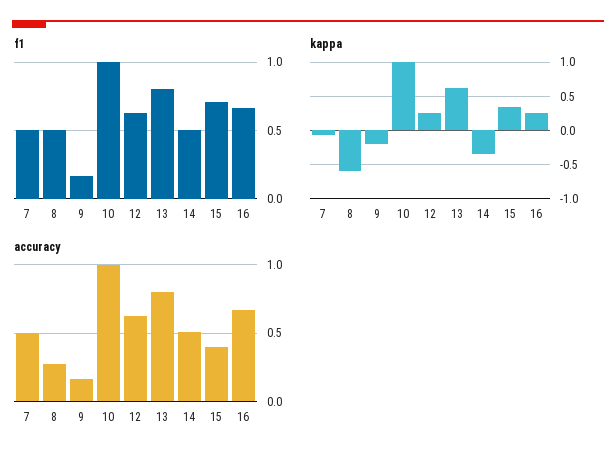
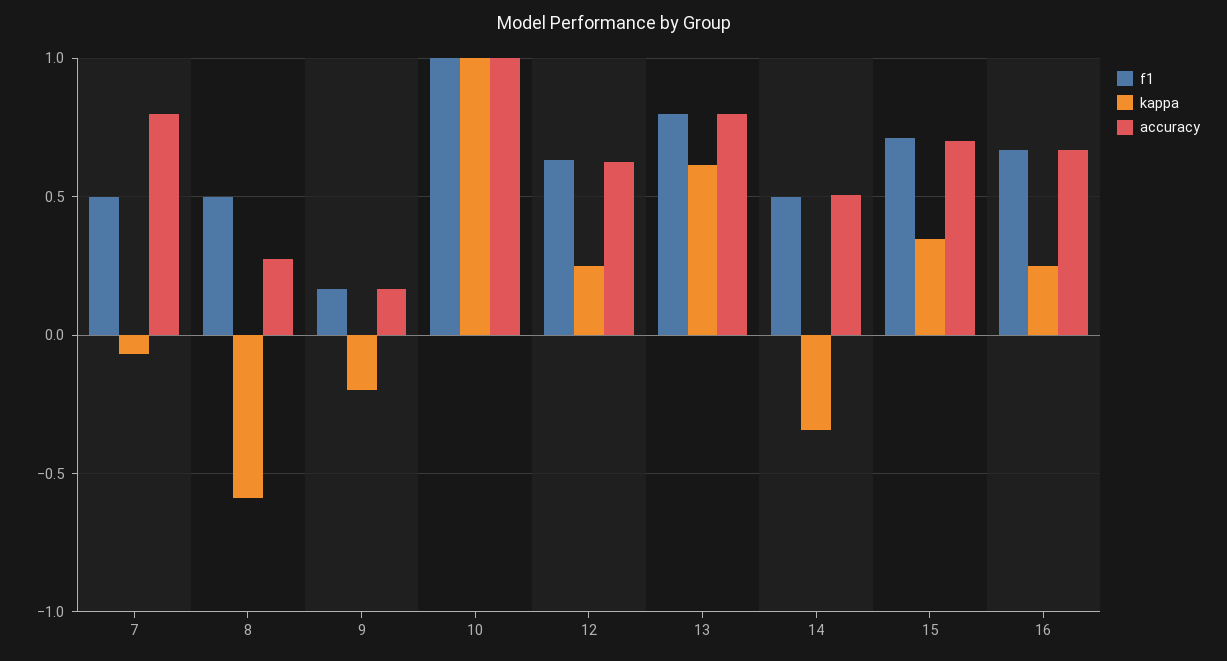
accuracy, 7: 0.5 -> 0.8
accuracy, 15: 0.4 -> 0.7

